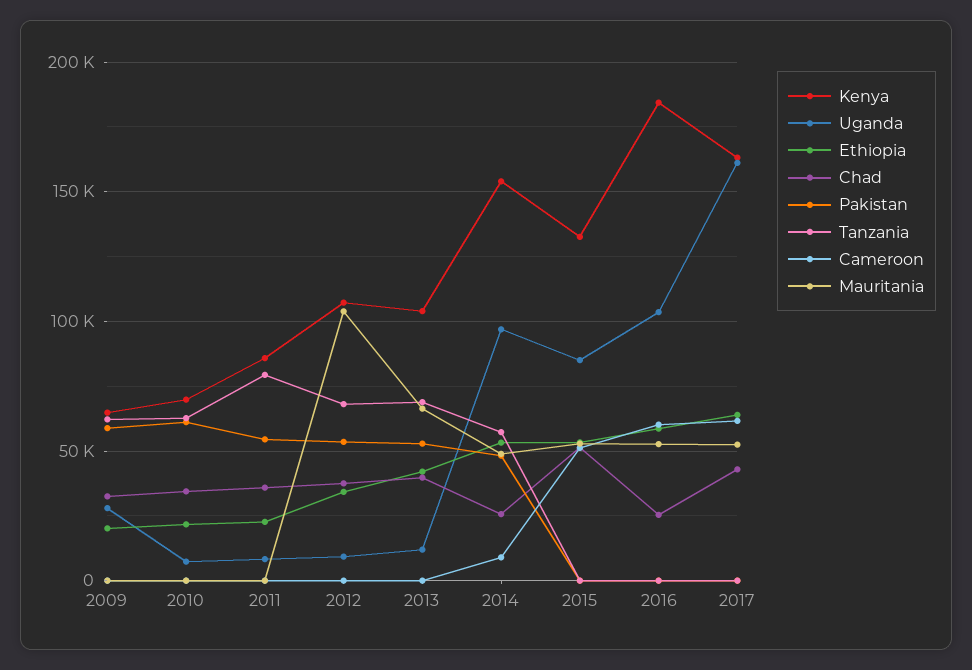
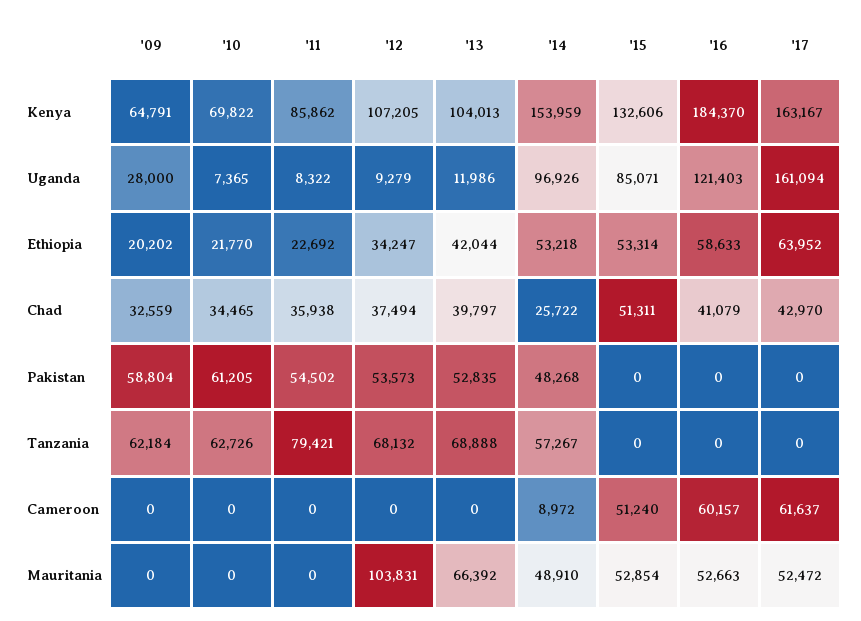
Uganda, 2016: 105000 -> 121403
Chad, 2016: 25000 -> 41079

